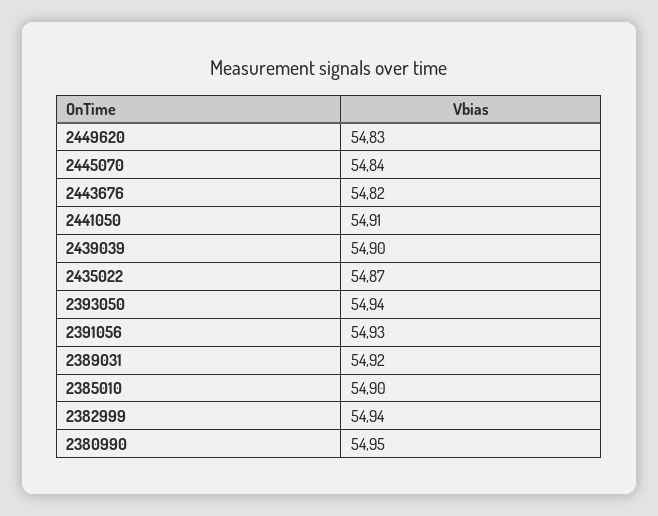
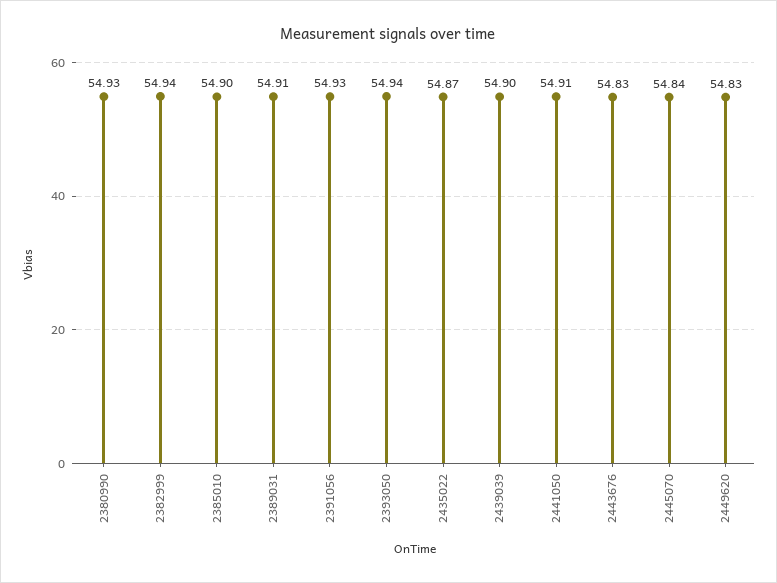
2443676: 54.82 -> 54.83
2389031: 54.92 -> 54.91
2380990: 54.95 -> 54.93

